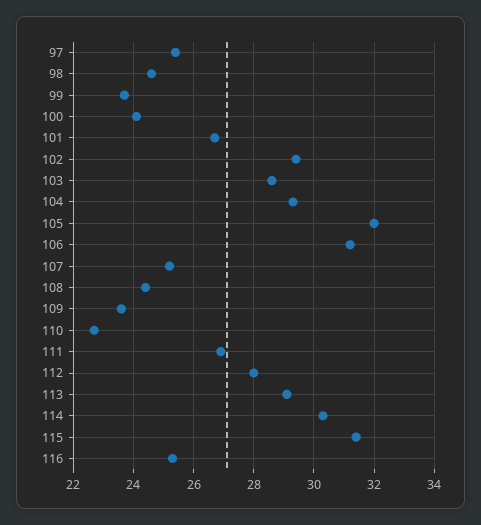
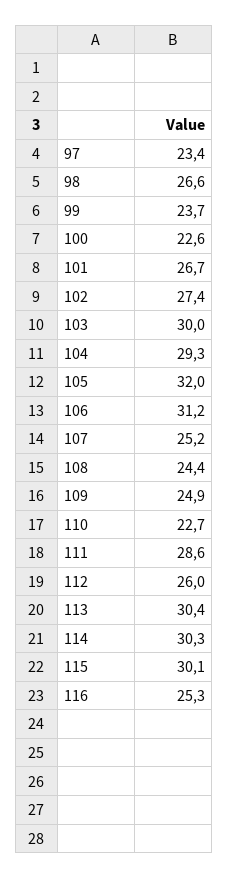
97: 25.5 -> 23.4
98: 24.5 -> 26.6
100: 24 -> 22.6
102: 29.5 -> 27.4
103: 28.5 -> 30
109: 23.5 -> 24.9
111: 27 -> 28.6
112: 28 -> 26
113: 29 -> 30.4
115: 31.5 -> 30.1

